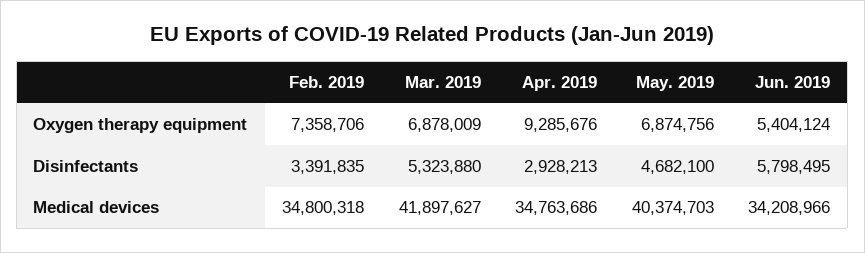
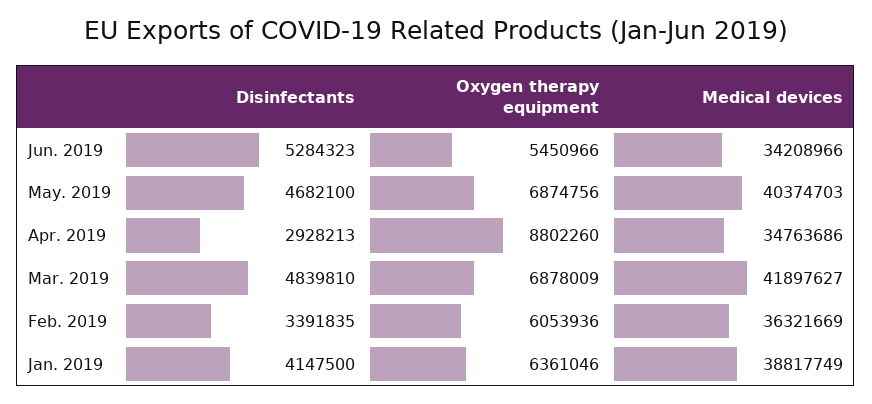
Feb. 2019, Oxygen therapy equipment: 7358706 -> 6053936
Apr. 2019, Oxygen therapy equipment: 9285676 -> 8802260
Jun. 2019, Oxygen therapy equipment: 5404124 -> 5450966
Mar. 2019, Disinfectants: 5323880 -> 4839810
Jun. 2019, Disinfectants: 5798495 -> 5284323
Feb. 2019, Medical devices: 34800318 -> 36321669
Jan. 2019, Disinfectants: none -> 4147500
Jan. 2019, Oxygen therapy equipment: none -> 6361046
Jan. 2019, Medical devices: none -> 38817749

